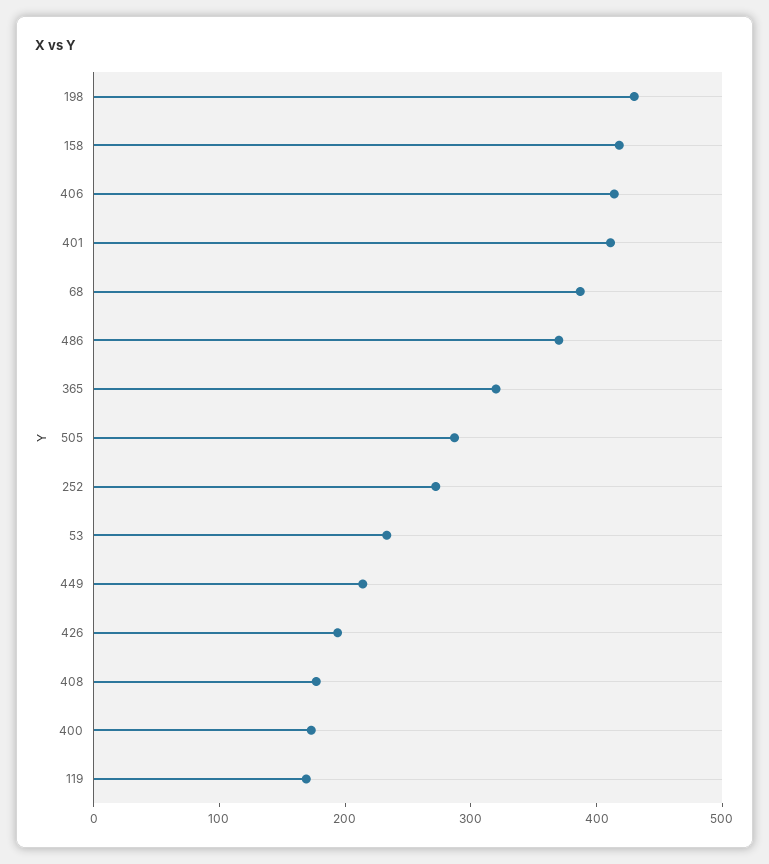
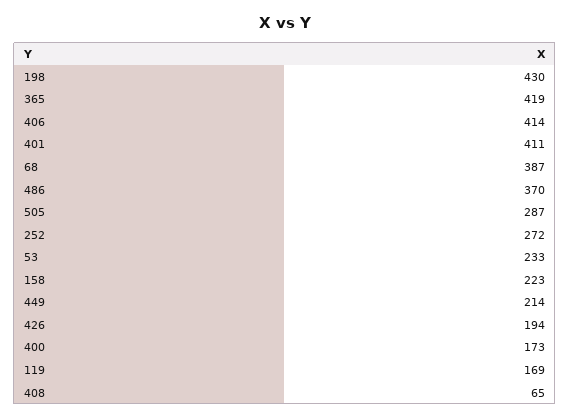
158: 420 -> 223
365: 320 -> 419
408: 180 -> 65

